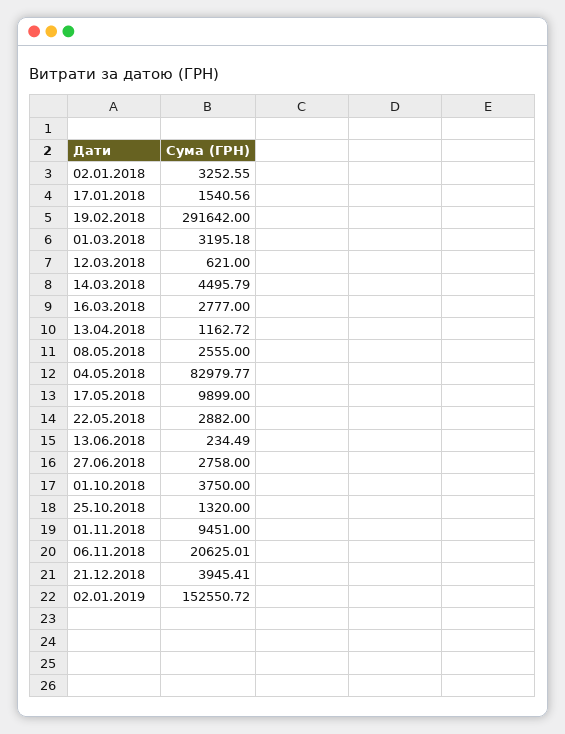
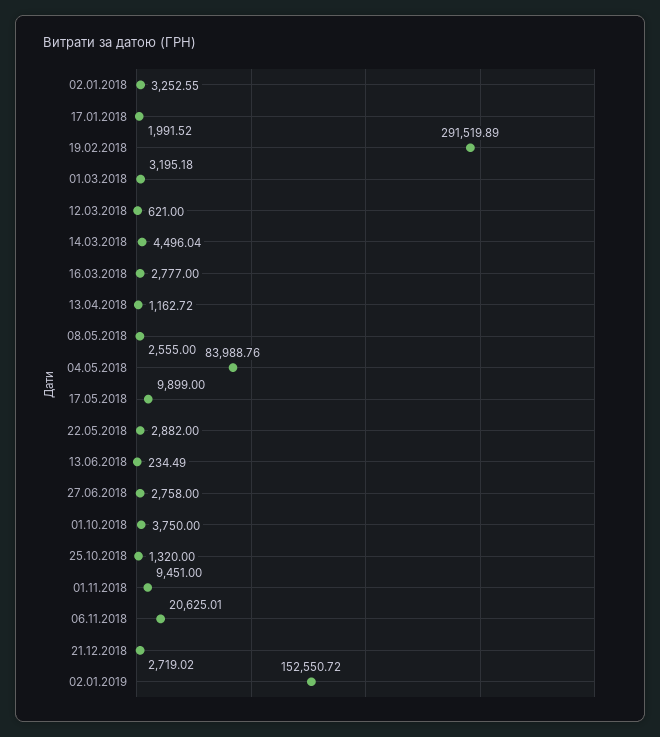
17.01.2018: 1540.56 -> 1991.52
19.02.2018: 291642 -> 291519.89
14.03.2018: 4495.79 -> 4496.04
04.05.2018: 82979.77 -> 83988.76
21.12.2018: 3945.41 -> 2719.02

